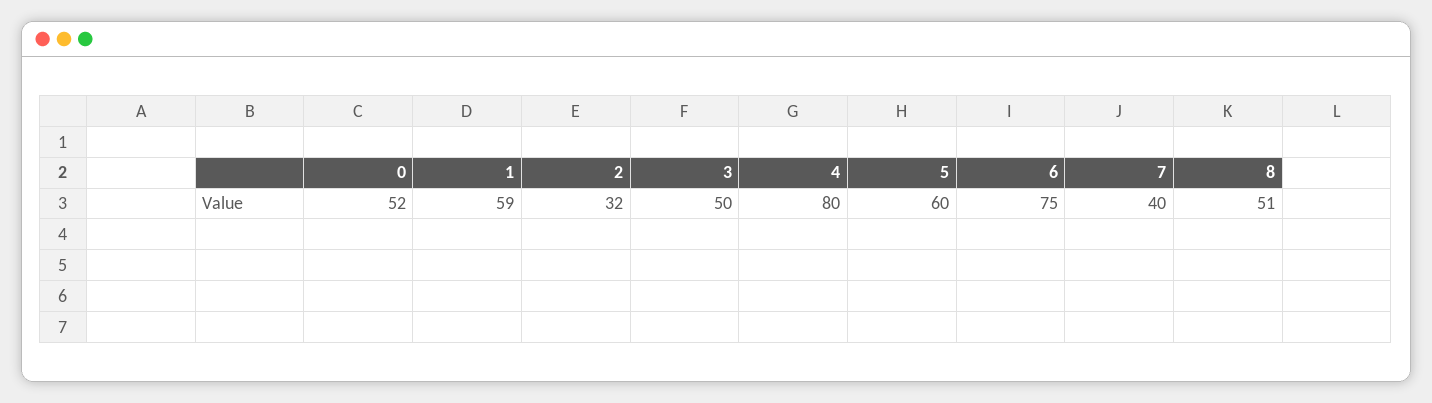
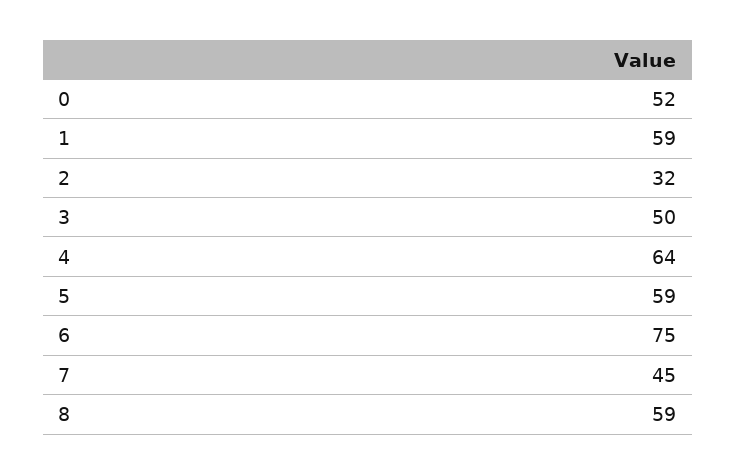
4: 80 -> 64
5: 60 -> 59
7: 40 -> 45
8: 51 -> 59

